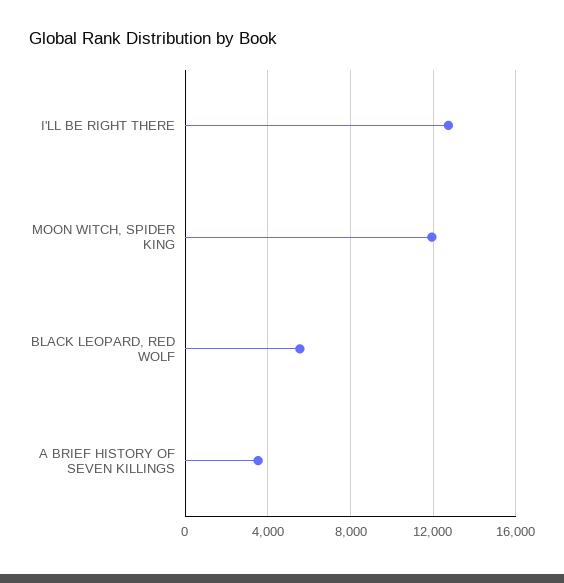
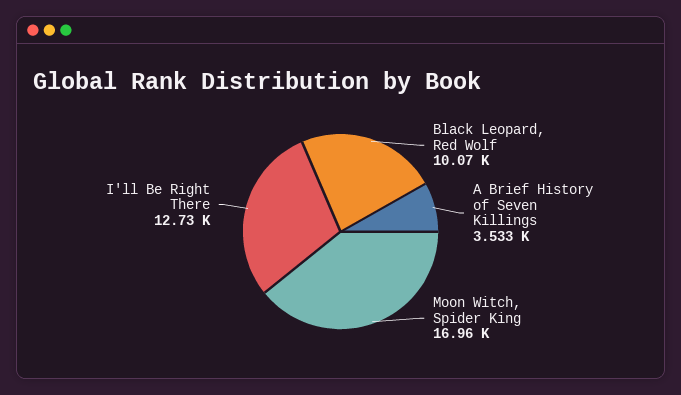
MOON WITCH, SPIDER KING: 12000 -> 16960
BLACK LEOPARD, RED WOLF: 5500 -> 10070

